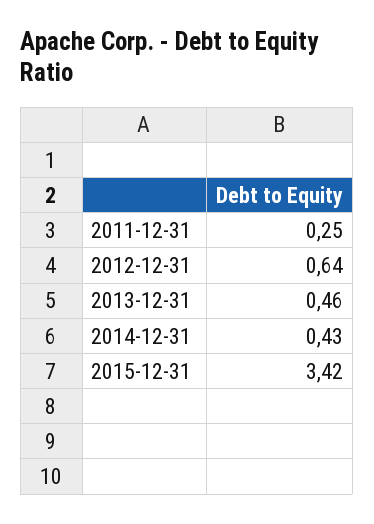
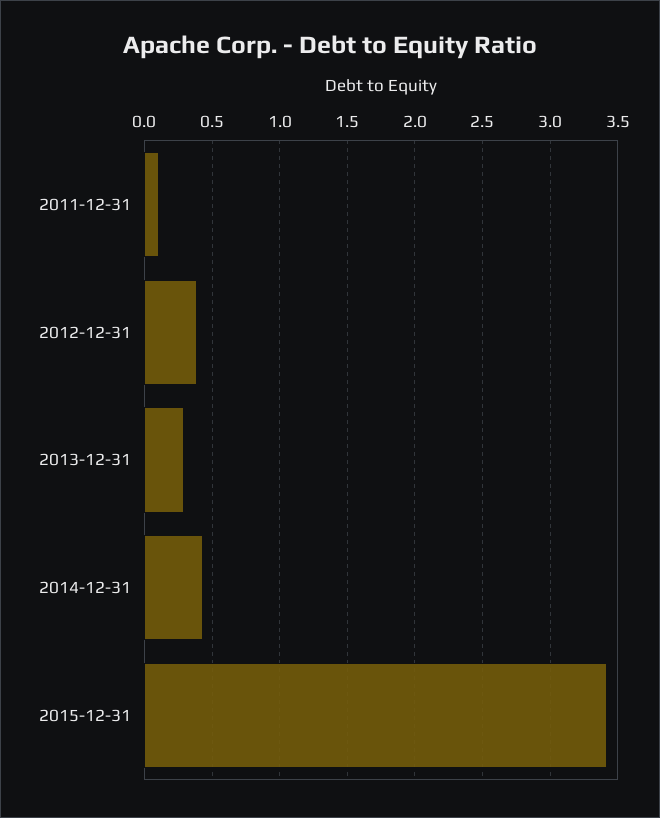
2011-12-31: 0.25 -> 0.1
2012-12-31: 0.64 -> 0.4
2013-12-31: 0.46 -> 0.3

